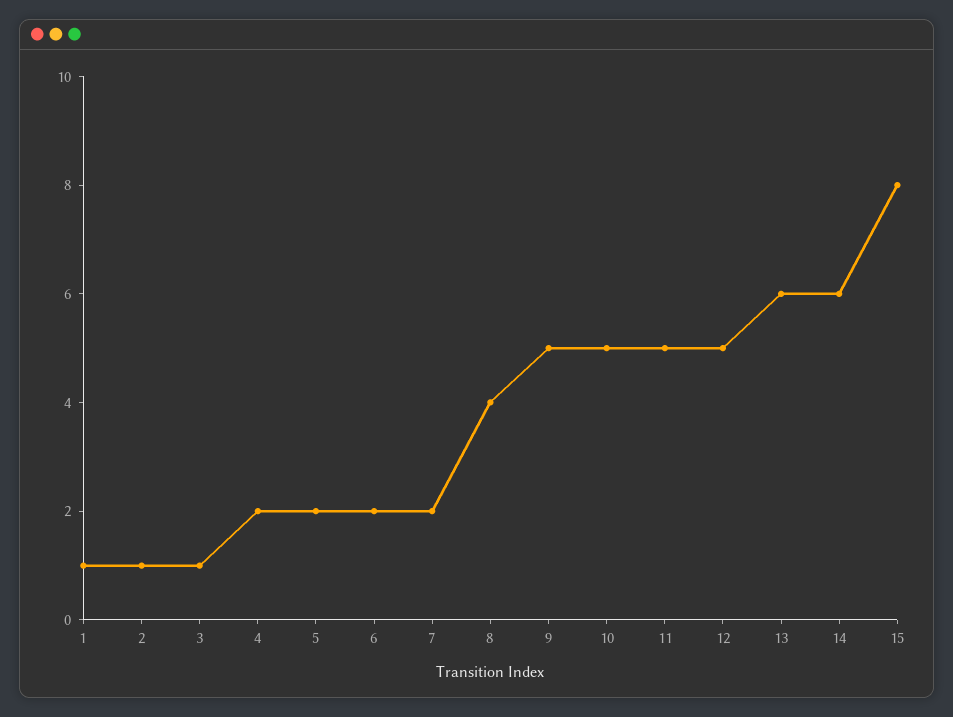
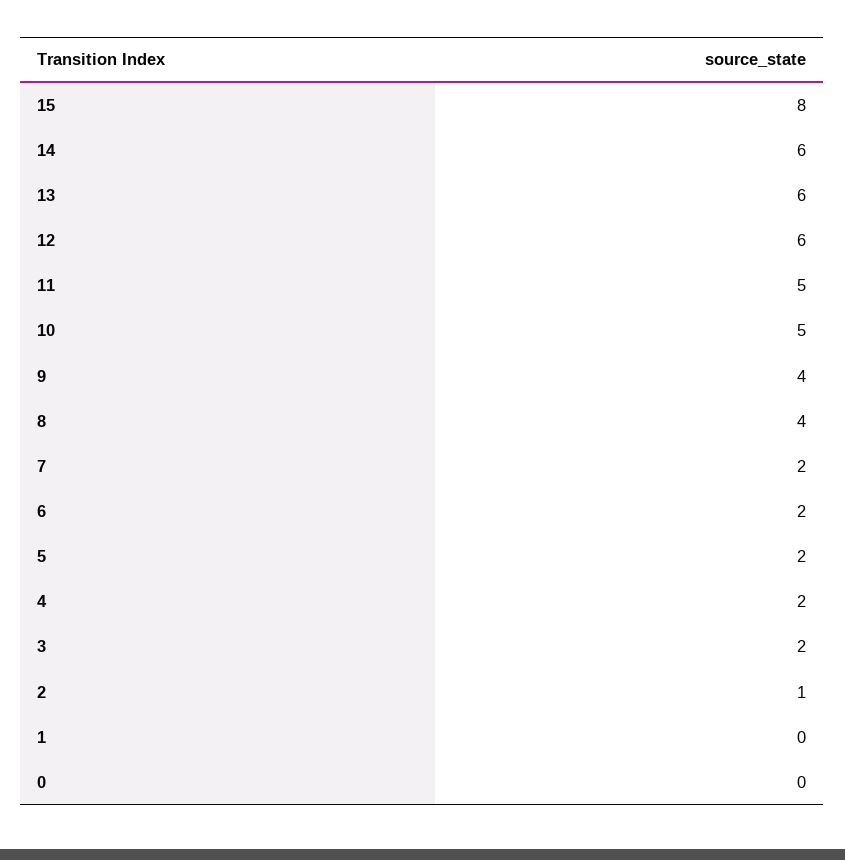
1: 1 -> 0
3: 1 -> 2
9: 5 -> 4
12: 5 -> 6
0: none -> 0

